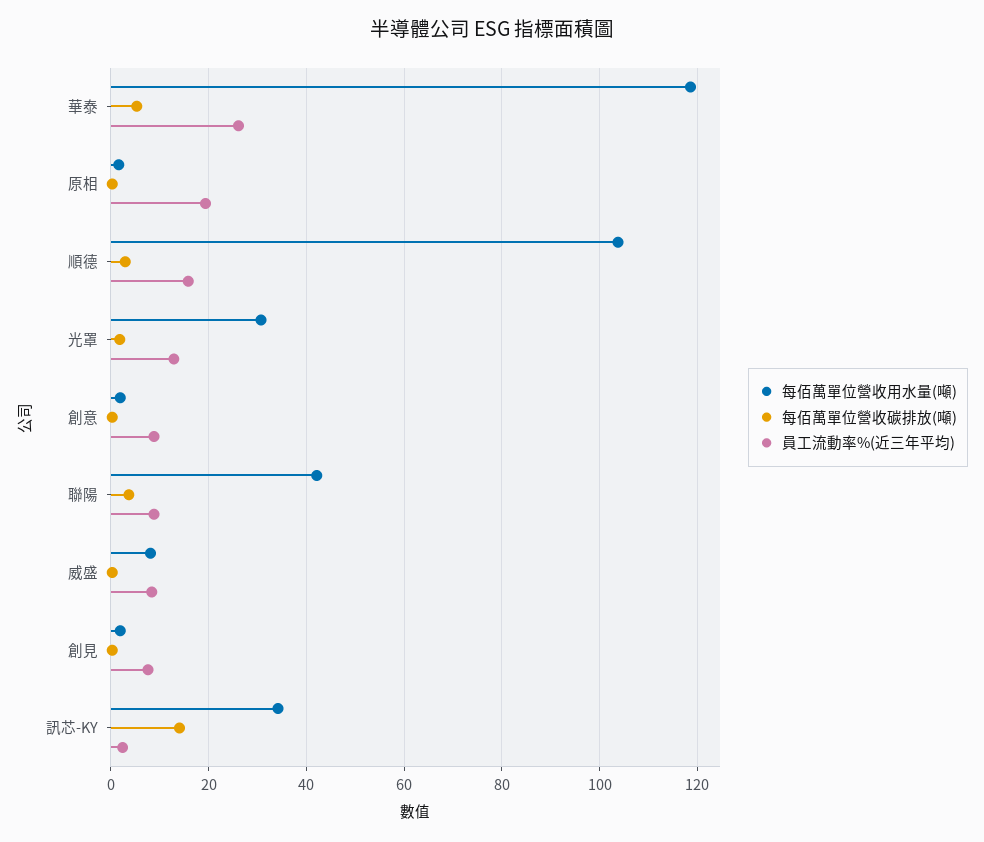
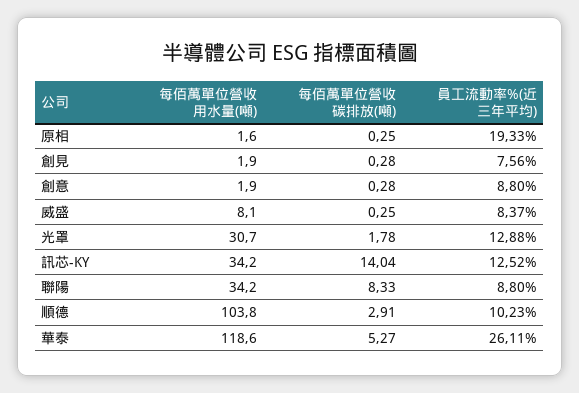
員工流動率%(近三年平均), 順德: 16 -> 10.23
每佰萬單位營收用水量(噸), 聯陽: 42 -> 34.2
每佰萬單位營收碳排放(噸), 聯陽: 4 -> 8.33
員工流動率%(近三年平均), 訊芯-KY: 2 -> 12.52

